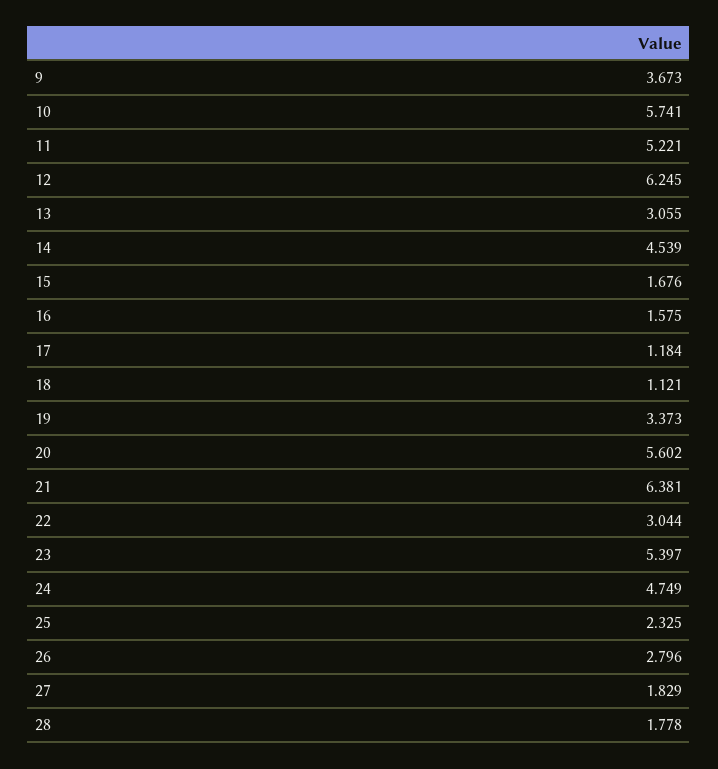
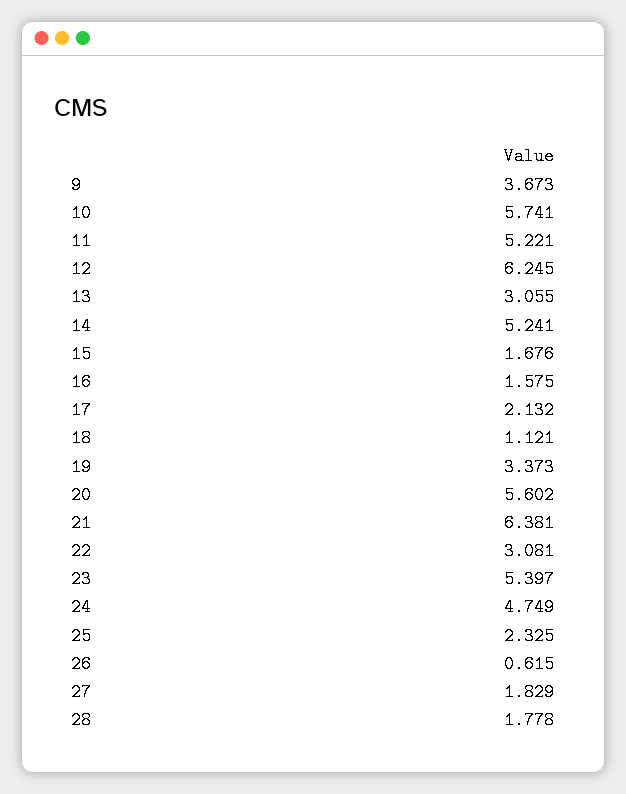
14: 4.539 -> 5.241
17: 1.184 -> 2.132
22: 3.044 -> 3.081
26: 2.796 -> 0.615

